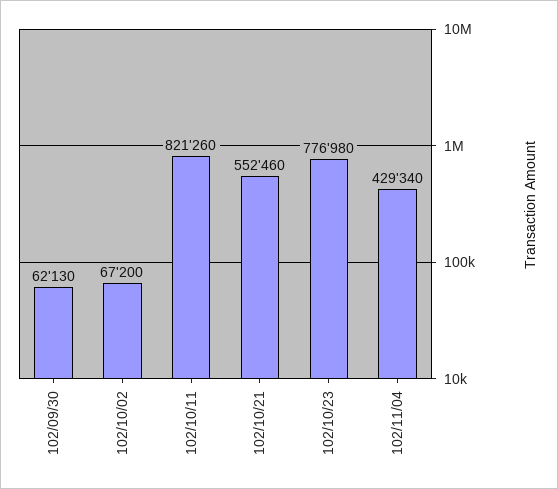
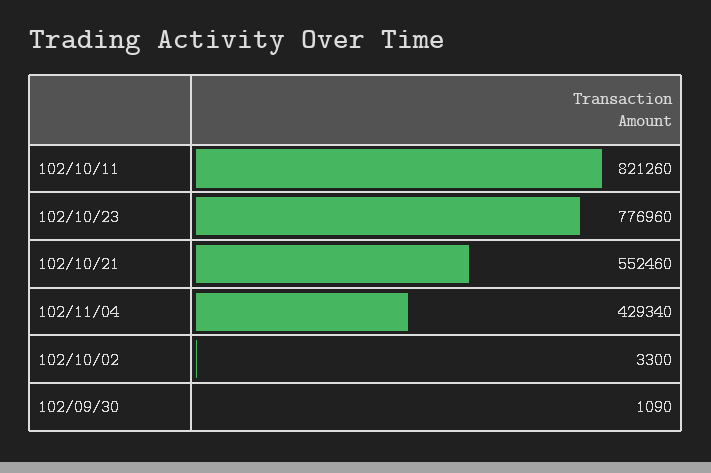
102/09/30: 62130 -> 1090
102/10/02: 67200 -> 3300
102/10/23: 776980 -> 776960

